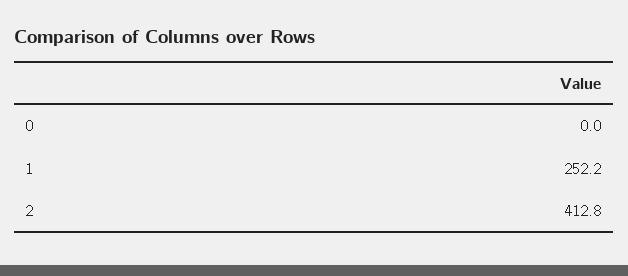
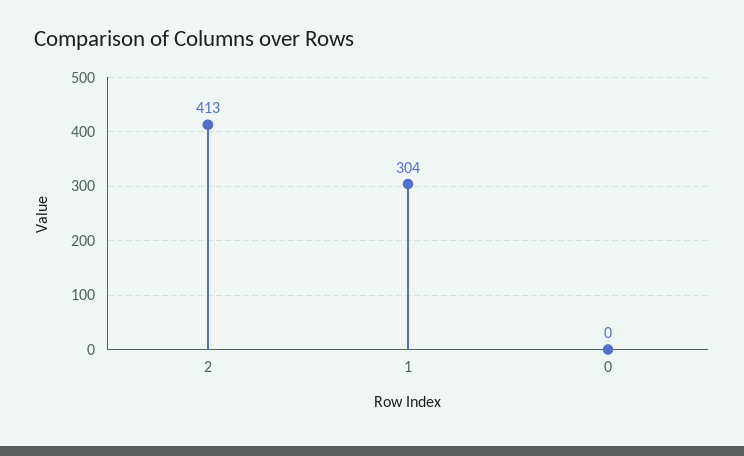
1: 252.2 -> 304

